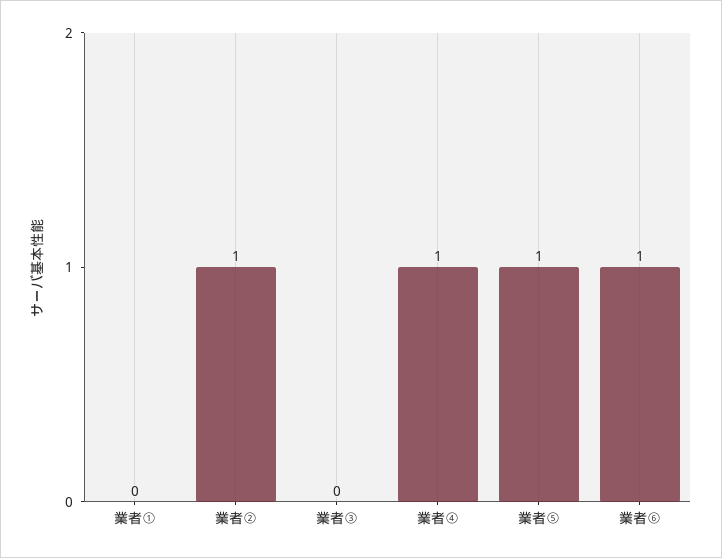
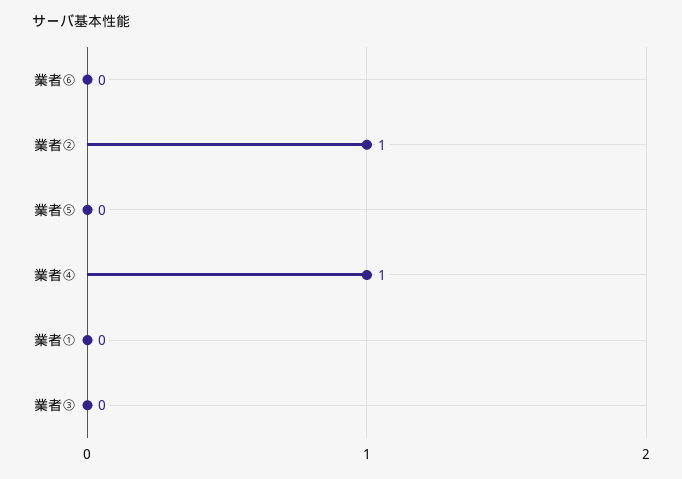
業者⑤: 1 -> 0
業者⑥: 1 -> 0

